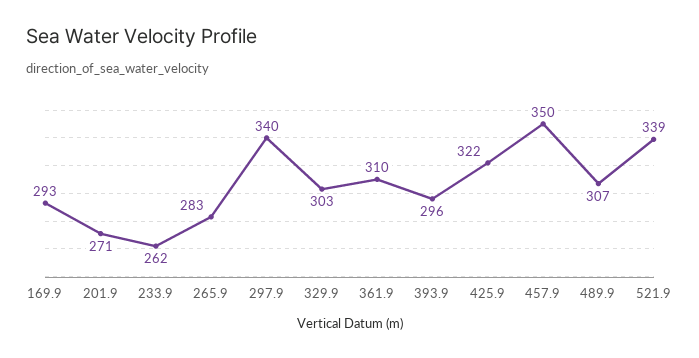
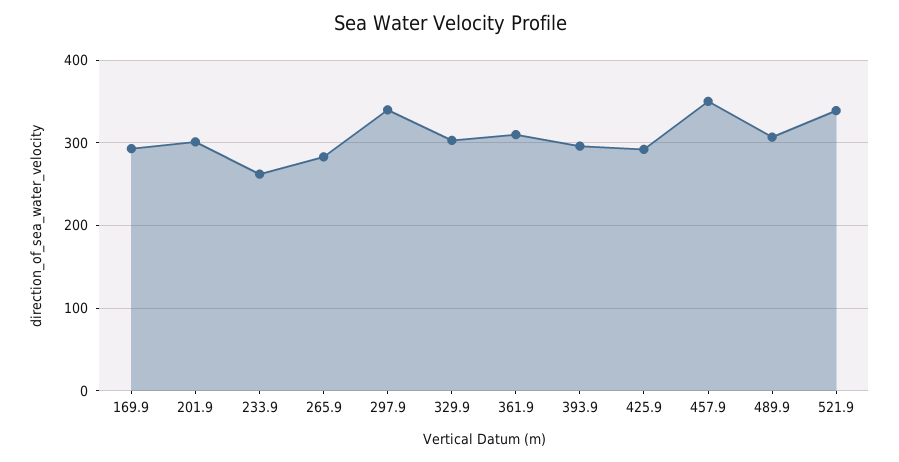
201.9: 271 -> 300
425.9: 322 -> 290

